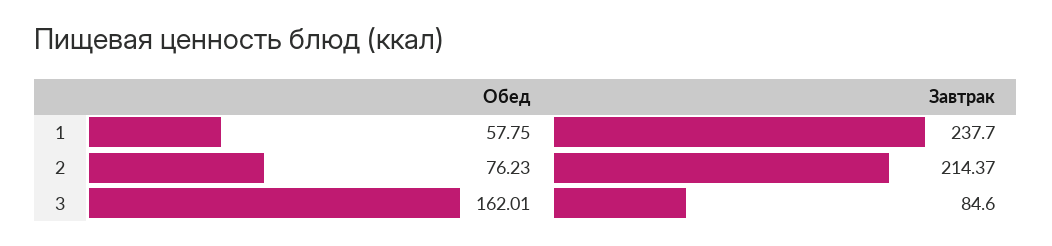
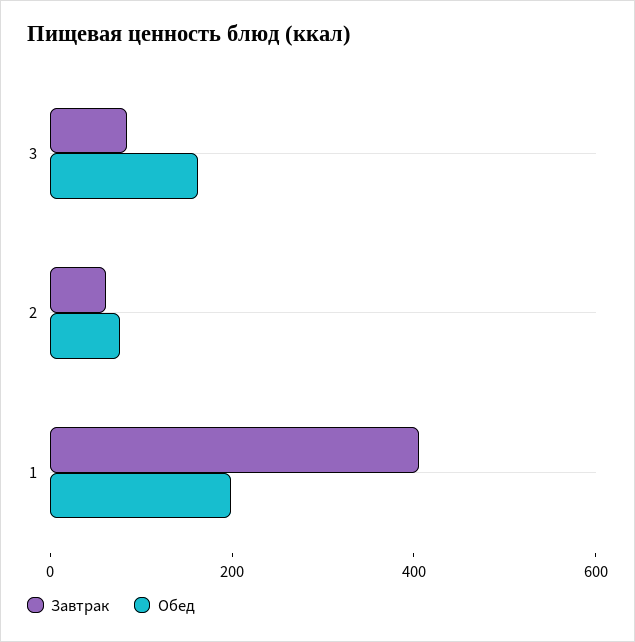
Обед, 1: 57.75 -> 200
Завтрак, 1: 237.7 -> 400
Завтрак, 2: 214.37 -> 50

